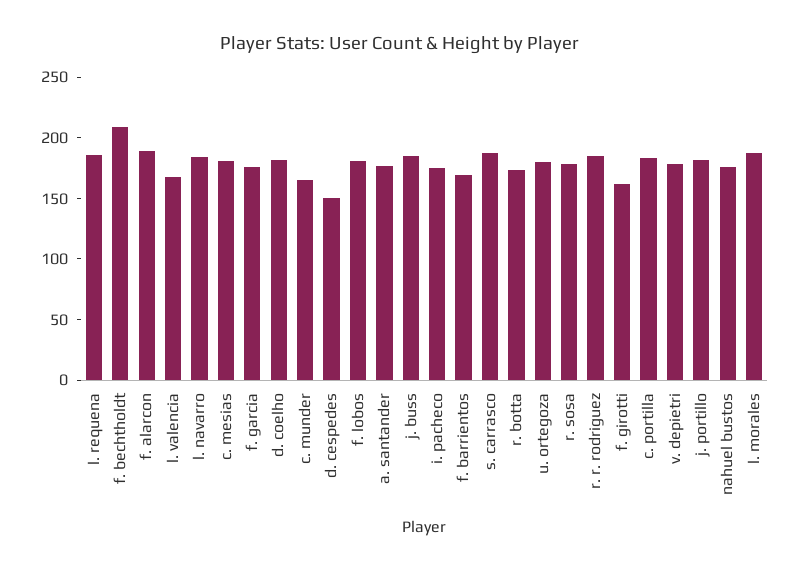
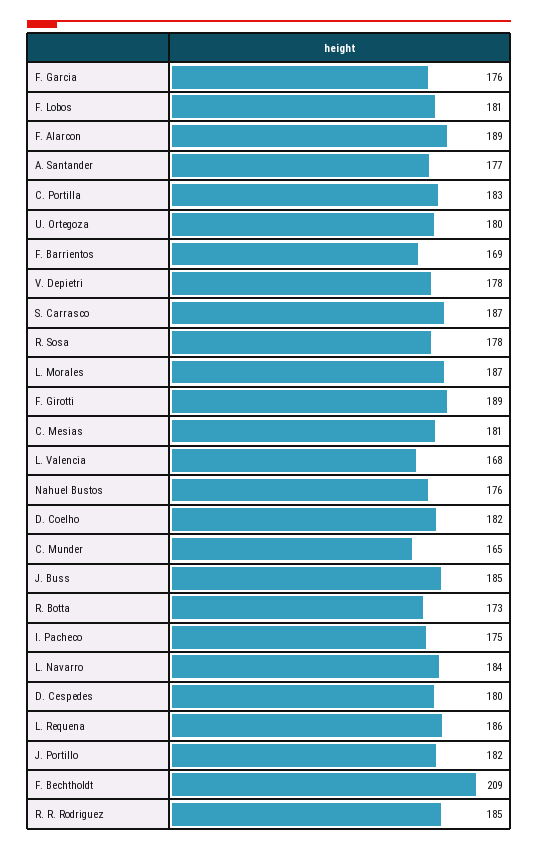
d. cespedes: 150 -> 180
f. girotti: 160 -> 189

